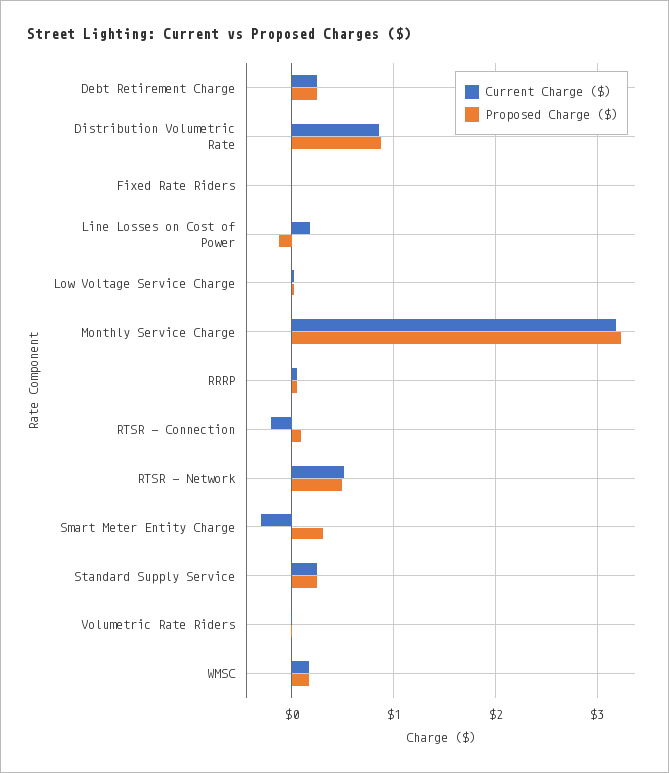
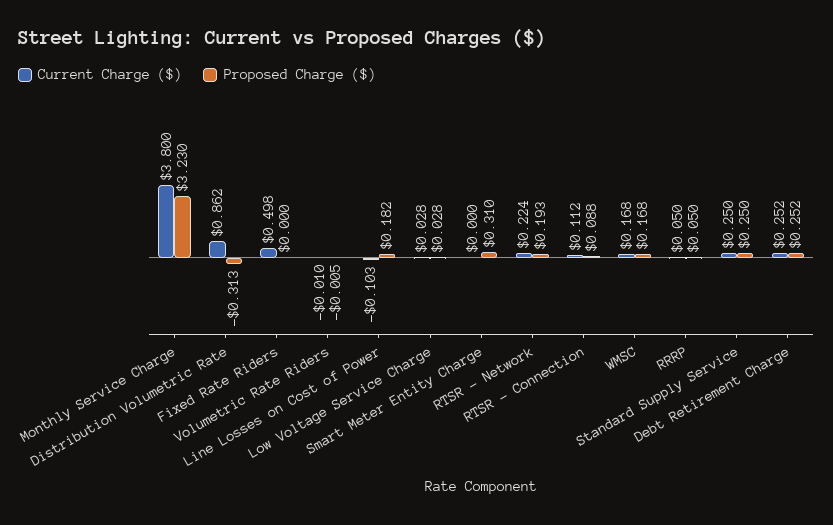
Proposed Charge ($), Distribution Volumetric Rate: 0.9 -> -0.313
Current Charge ($), Fixed Rate Riders: 0 -> 0.498
Current Charge ($), Line Losses on Cost of Power: 0.2 -> -0.103
Proposed Charge ($), Line Losses on Cost of Power: -0.1 -> 0.182
Current Charge ($), Monthly Service Charge: 3.2 -> 3.8
Current Charge ($), RTSR - Connection: -0.2 -> 0.112
Current Charge ($), RTSR - Network: 0.5 -> 0.224
Proposed Charge ($), RTSR - Network: 0.5 -> 0.193
Current Charge ($), Smart Meter Entity Charge: -0.3 -> 0

